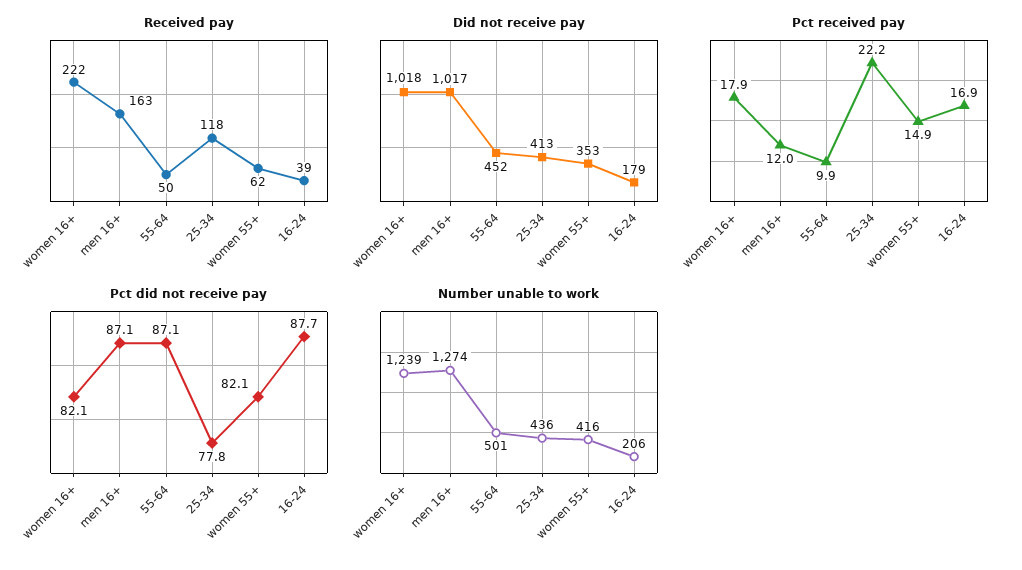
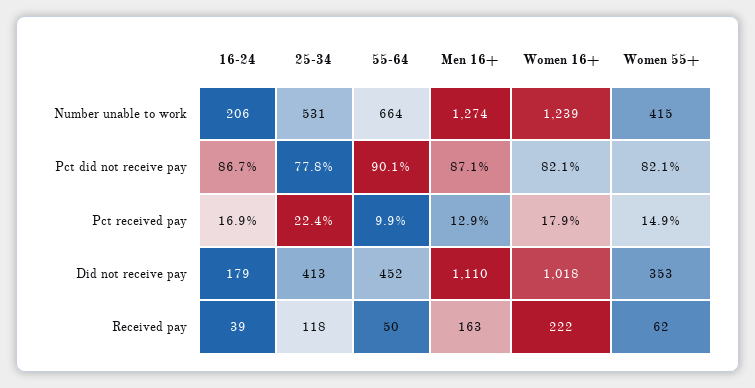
Did not receive pay, men 16+: 1017 -> 1110
Pct received pay, men 16+: 12 -> 12.9
Pct received pay, 25-34: 22.2 -> 22.4
Pct did not receive pay, 55-64: 87.1 -> 90.1
Pct did not receive pay, 16-24: 87.7 -> 86.7
Number unable to work, 55-64: 501 -> 664
Number unable to work, 25-34: 436 -> 531
Number unable to work, women 55+: 416 -> 415

